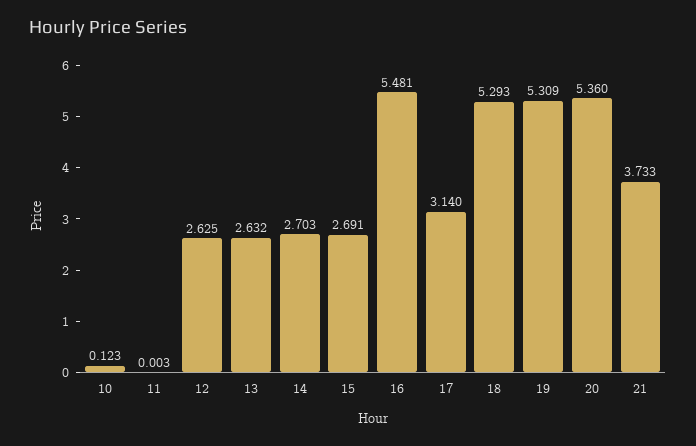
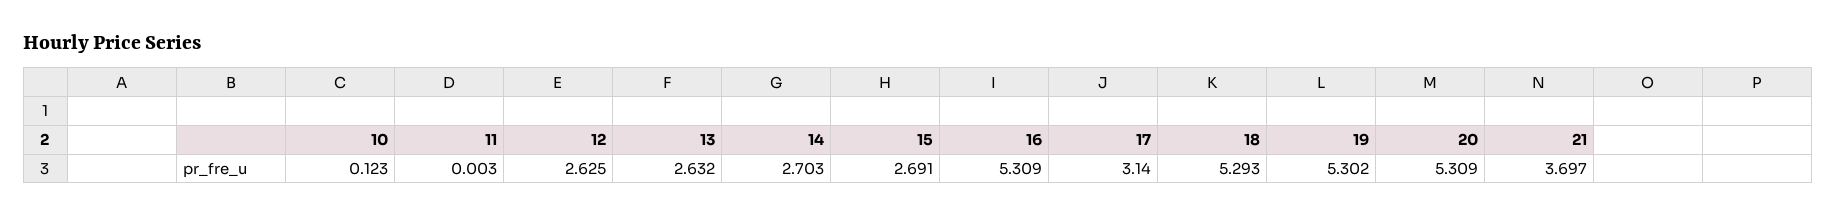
16: 5.481 -> 5.309
19: 5.309 -> 5.302
20: 5.36 -> 5.309
21: 3.733 -> 3.697

